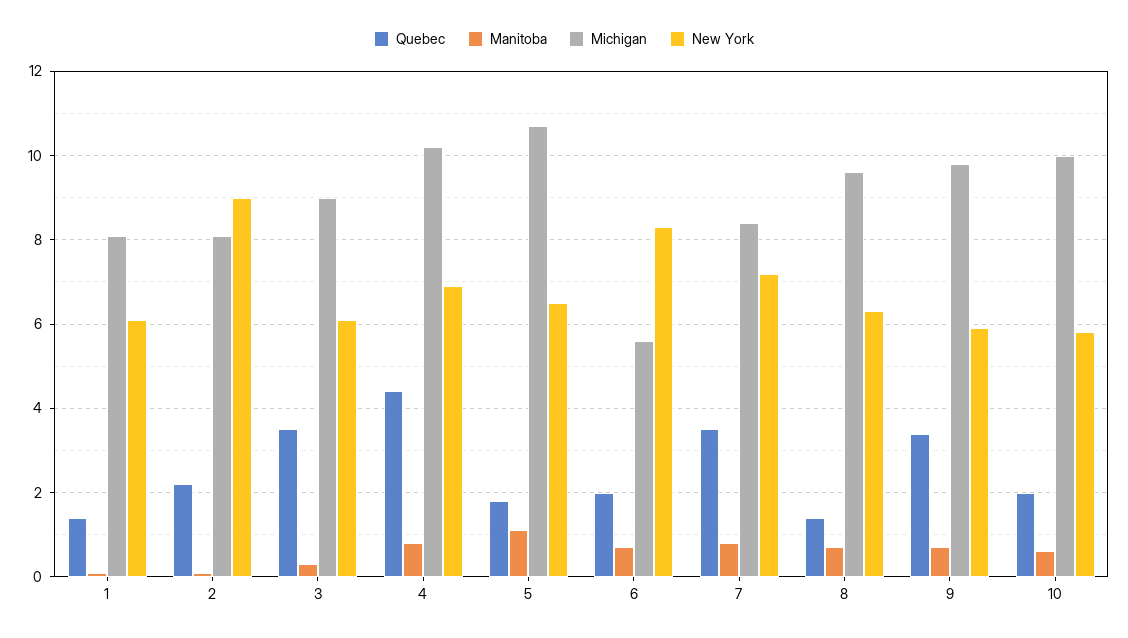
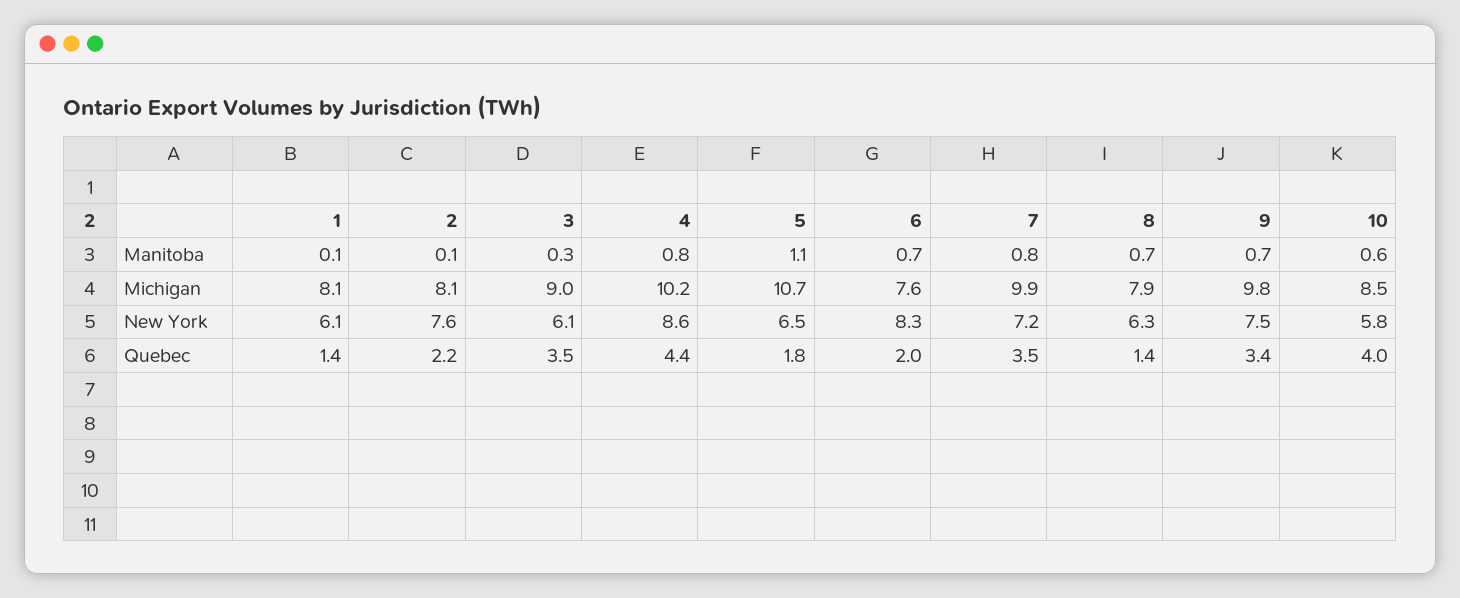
New York, 2: 9 -> 7.6
New York, 4: 7 -> 8.6
Michigan, 6: 5.5 -> 7.6
Michigan, 7: 8.5 -> 9.9
Michigan, 8: 9.5 -> 7.9
New York, 9: 6 -> 7.5
Quebec, 10: 2 -> 4
Michigan, 10: 10 -> 8.5

